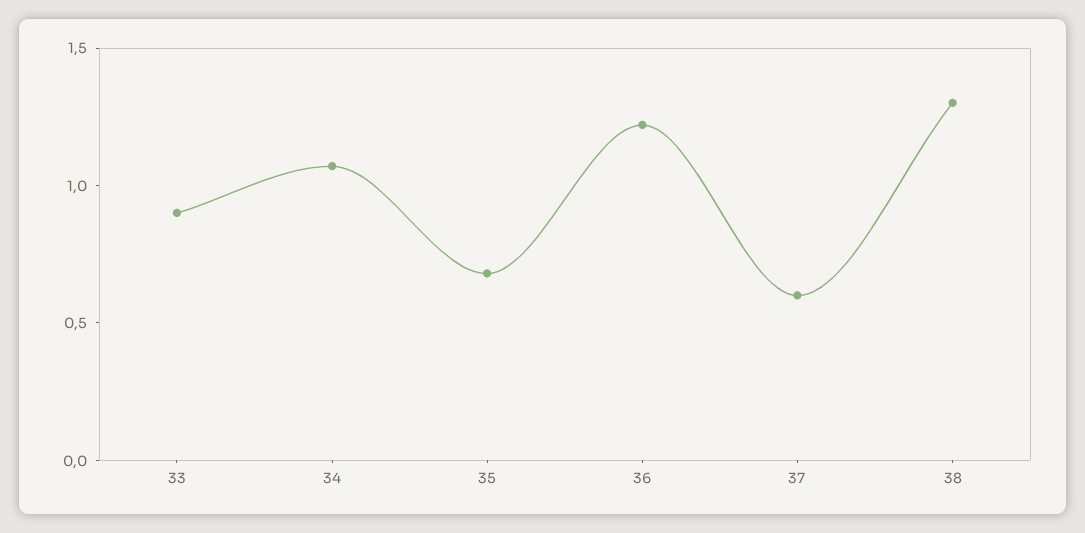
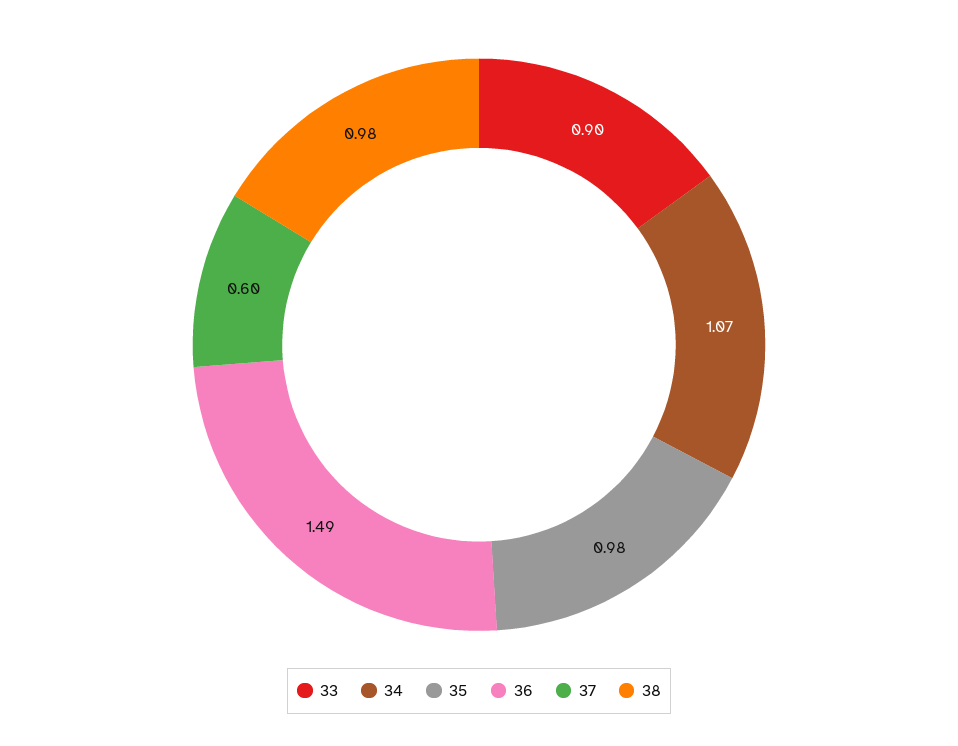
35: 0.7 -> 0.98
36: 1.2 -> 1.49
38: 1.3 -> 0.98

